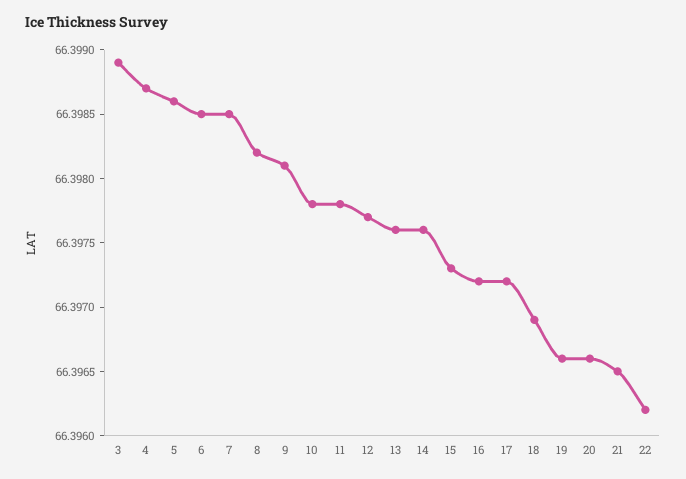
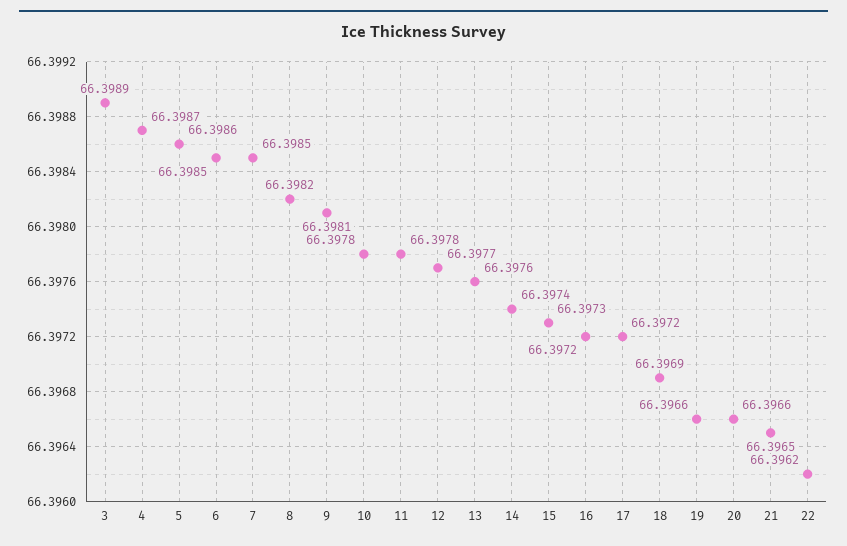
14: 66.3976 -> 66.3974

